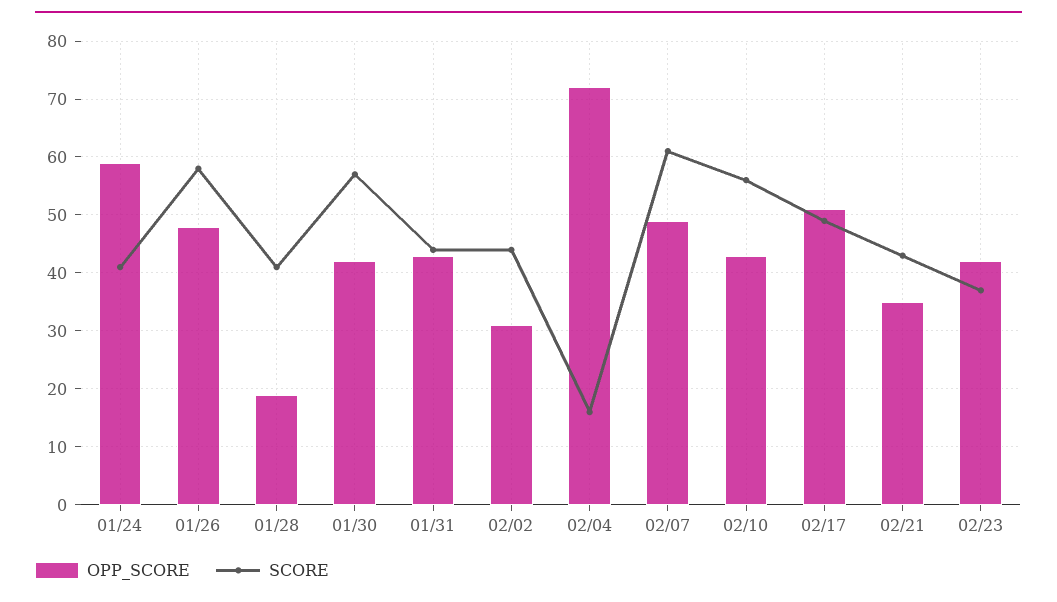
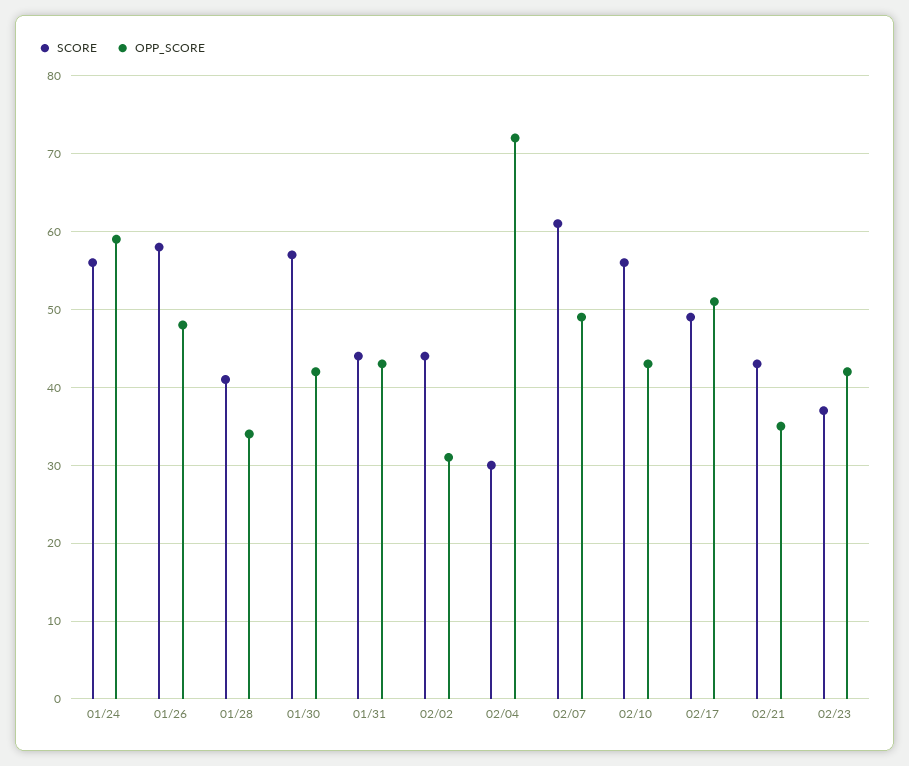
SCORE, 01/24: 40 -> 56
OPP_SCORE, 01/28: 20 -> 34
SCORE, 02/04: 15 -> 30

